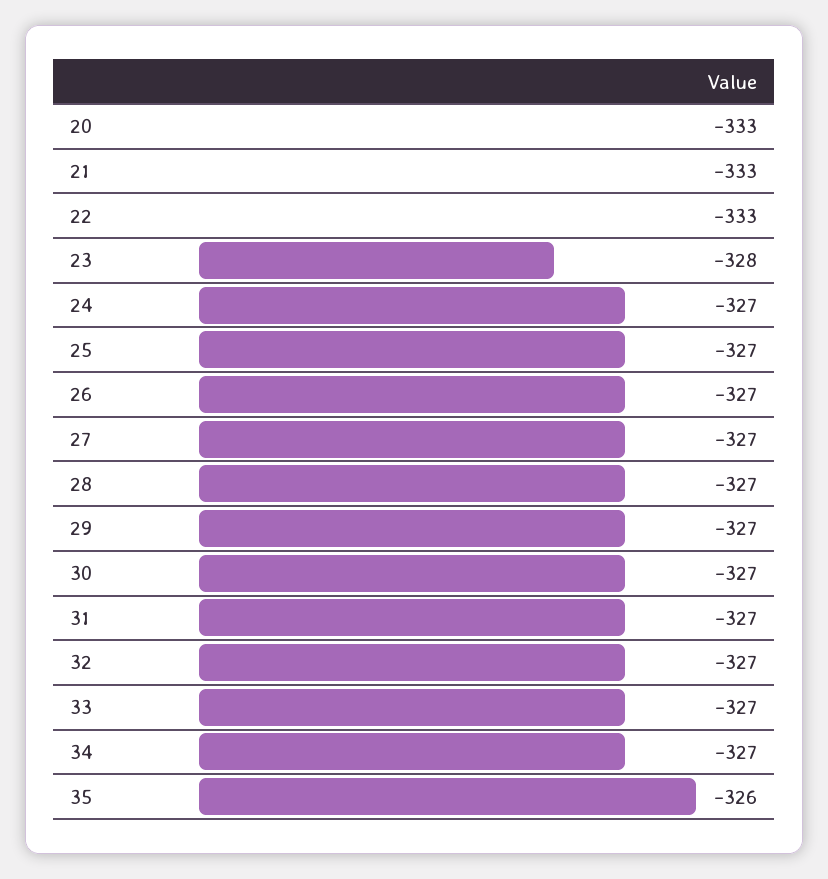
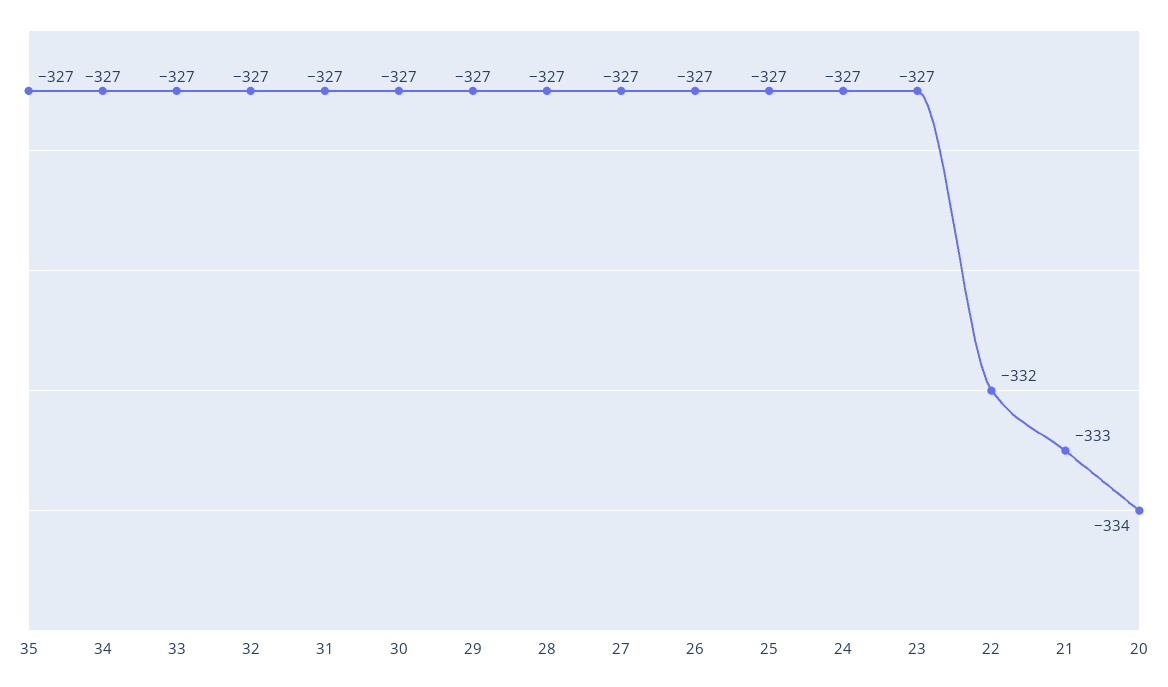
20: -333 -> -334
22: -333 -> -332
23: -328 -> -327
35: -326 -> -327

